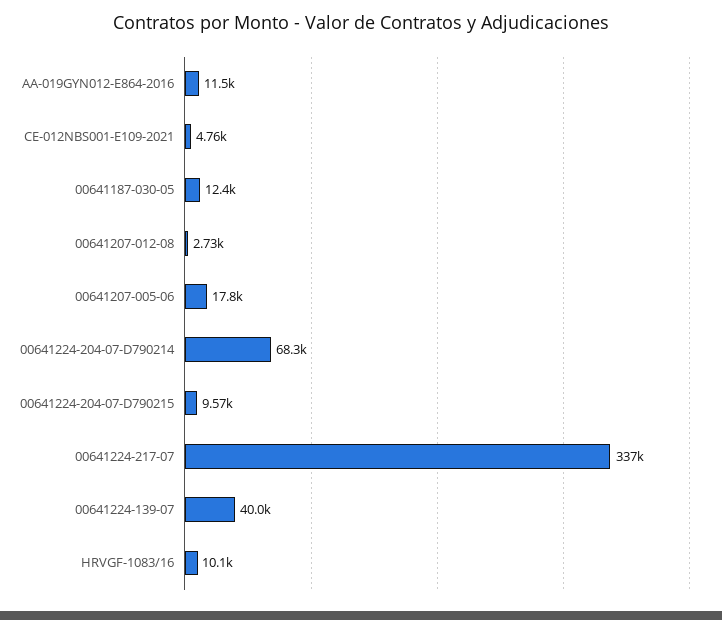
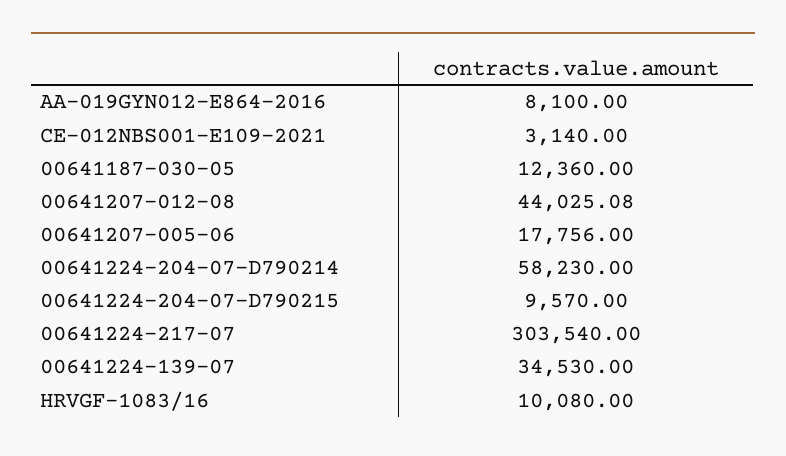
AA-019GYN012-E864-2016: 11500 -> 8100
CE-012NBS001-E109-2021: 4760 -> 3140
00641207-012-08: 2730 -> 44025.08
00641224-204-07-D790214: 68300 -> 58230
00641224-217-07: 337000 -> 303540
00641224-139-07: 40000 -> 34530

